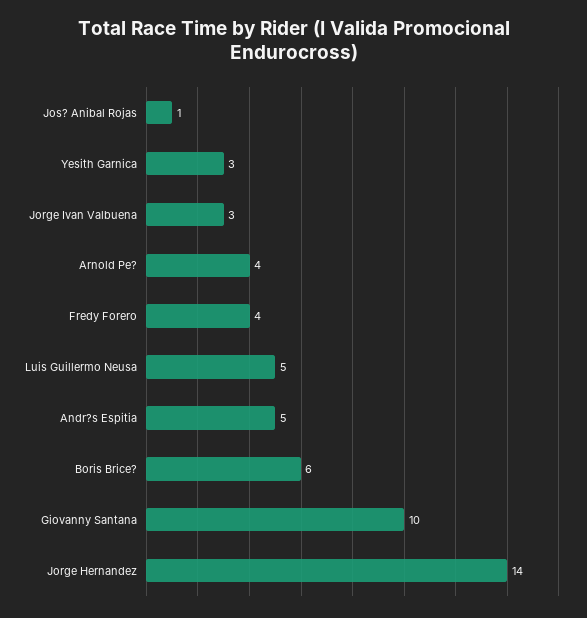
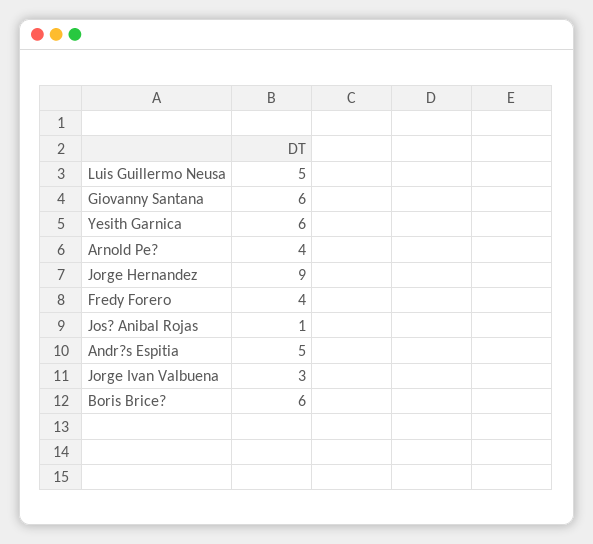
Yesith Garnica: 3 -> 6
Giovanny Santana: 10 -> 6
Jorge Hernandez: 14 -> 9

